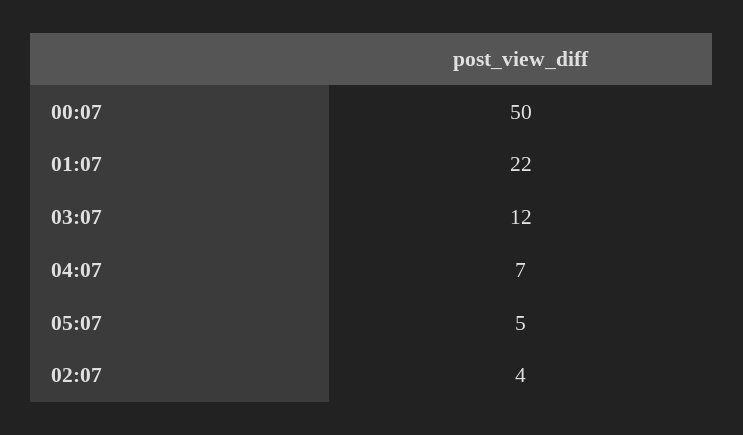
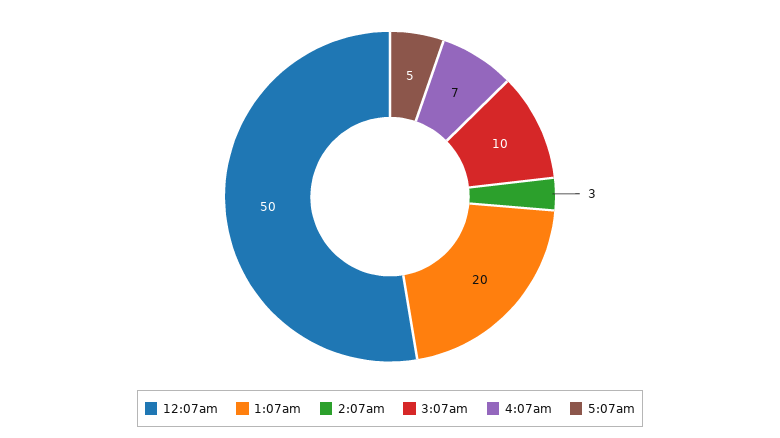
01:07: 22 -> 20
03:07: 12 -> 10
02:07: 4 -> 3

